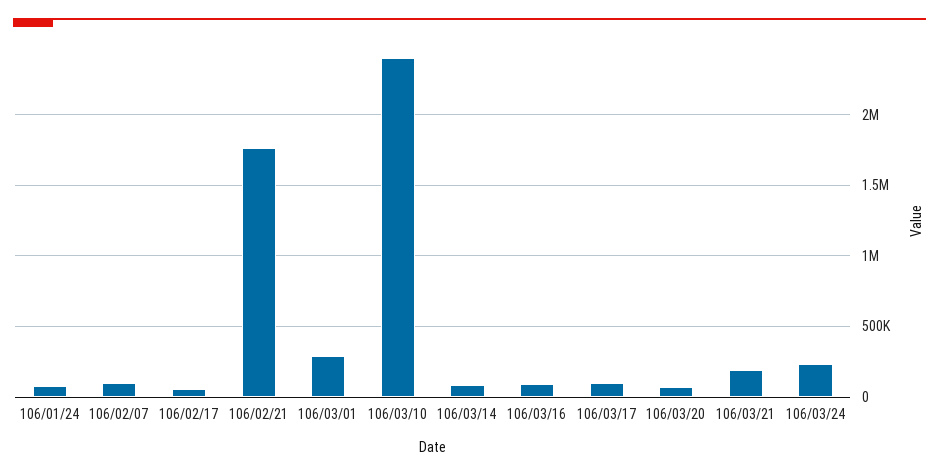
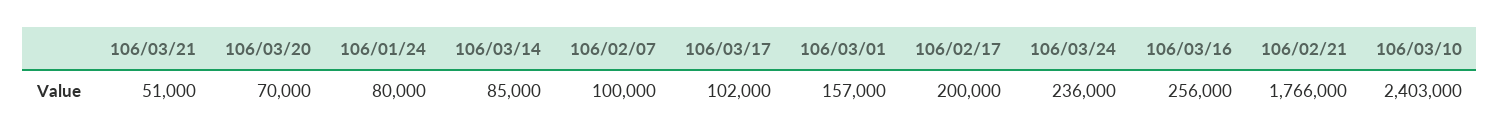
106/02/17: 50000 -> 200000
106/03/01: 300000 -> 157000
106/03/16: 100000 -> 256000
106/03/21: 200000 -> 51000

